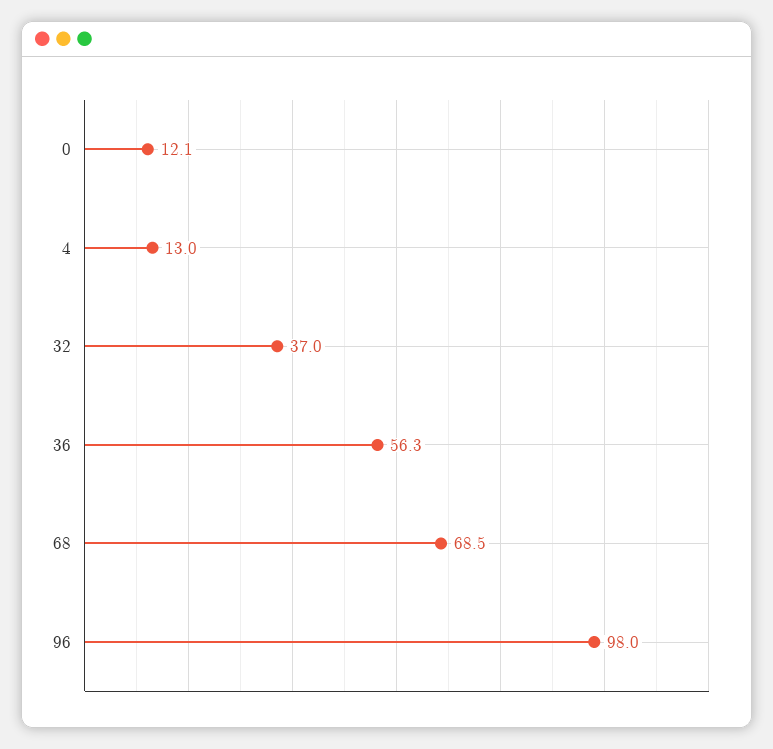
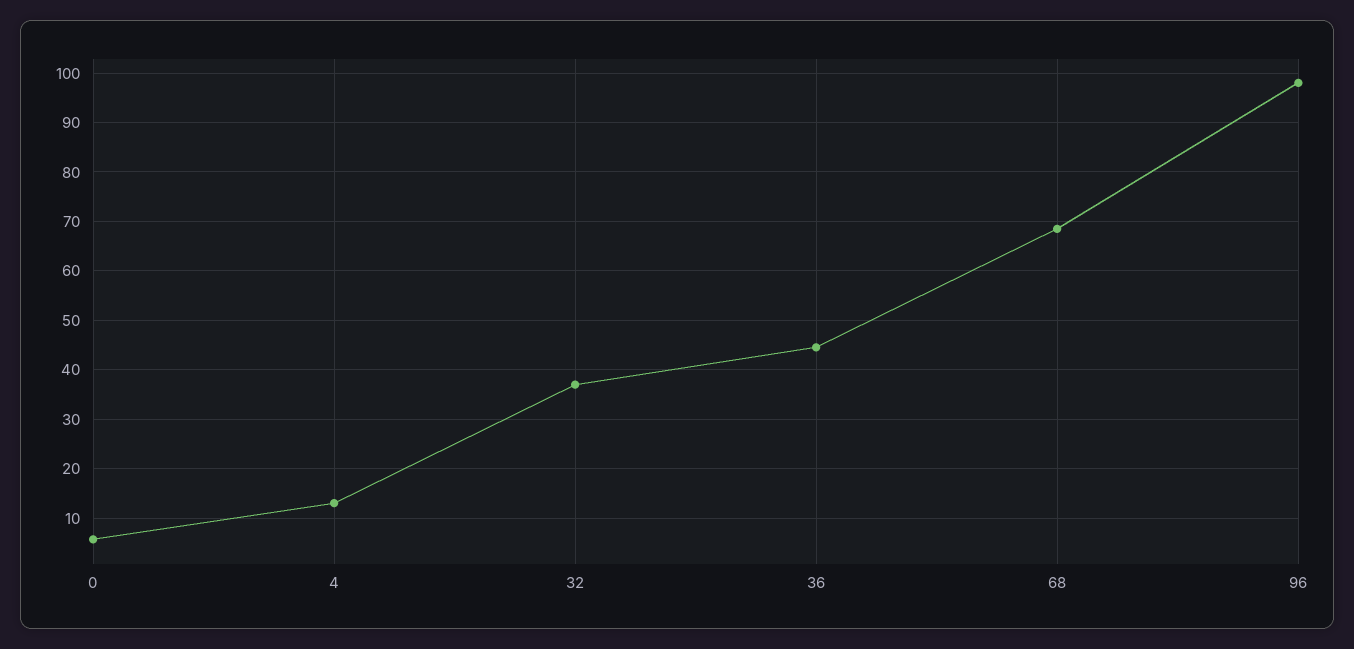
0: 12.1 -> 6
36: 56.3 -> 44

